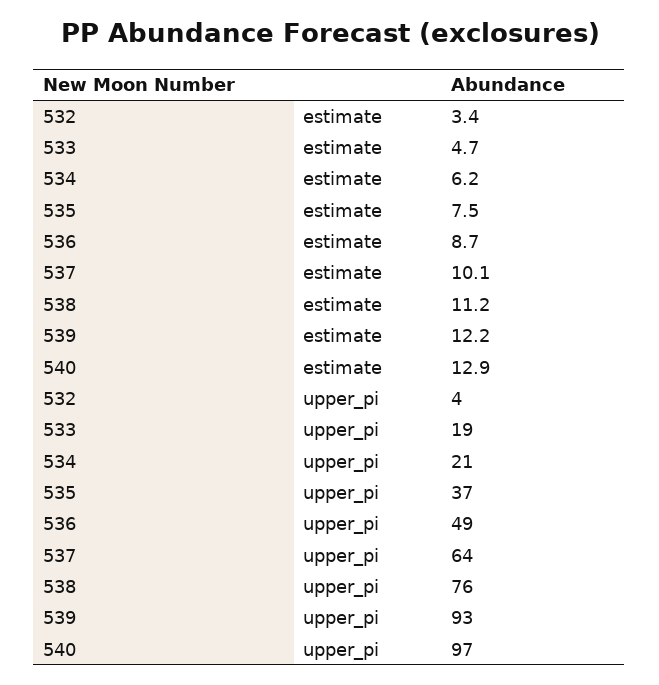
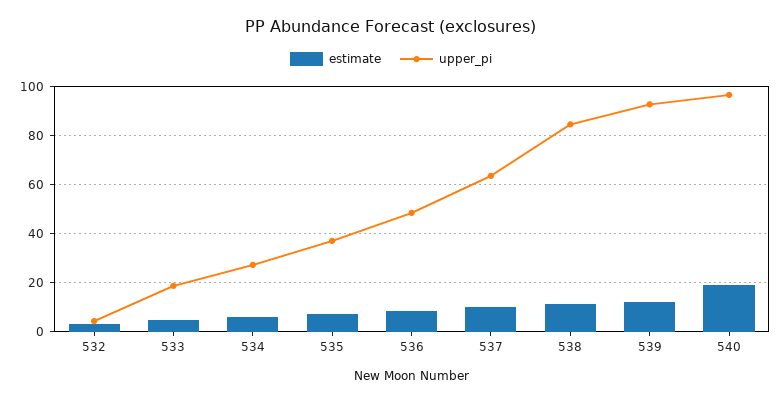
estimate, 540: 12.9 -> 20
upper_pi, 534: 21 -> 27.5
upper_pi, 538: 76 -> 85

